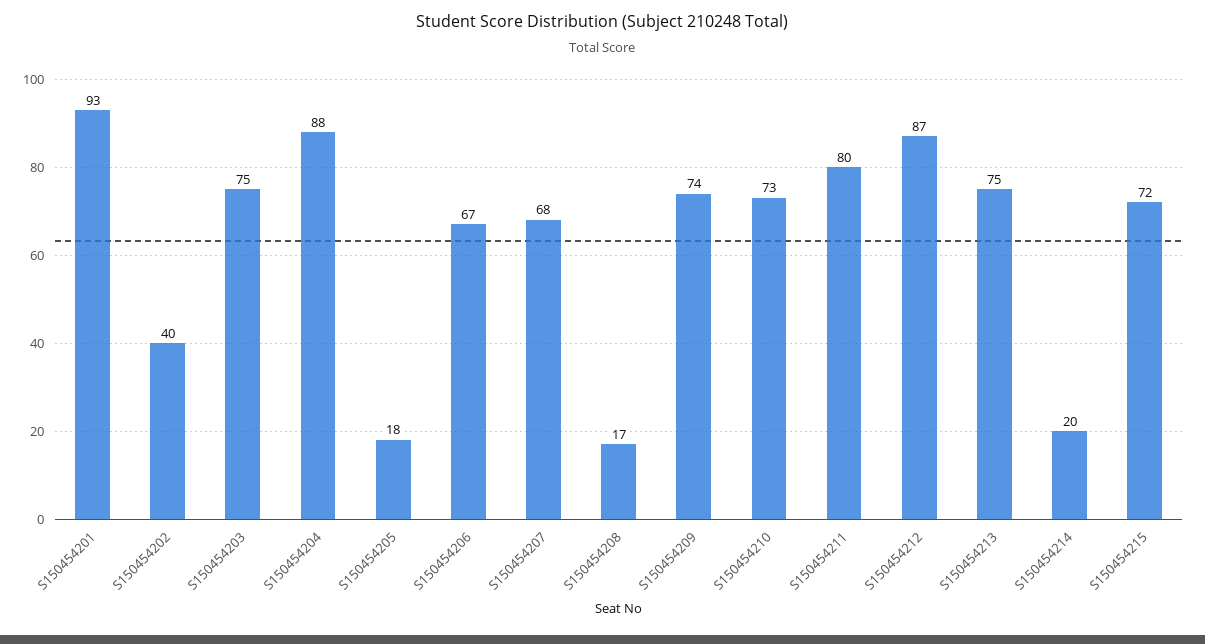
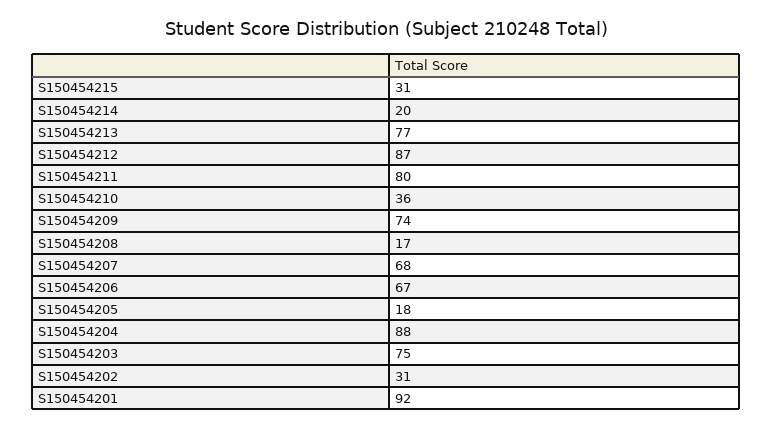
S150454201: 93 -> 92
S150454202: 40 -> 31
S150454210: 73 -> 36
S150454213: 75 -> 77
S150454215: 72 -> 31

